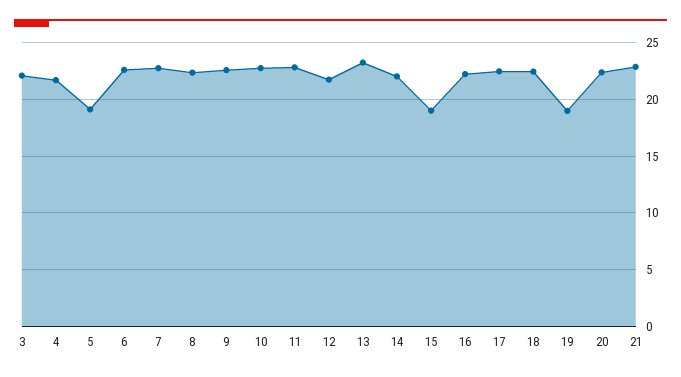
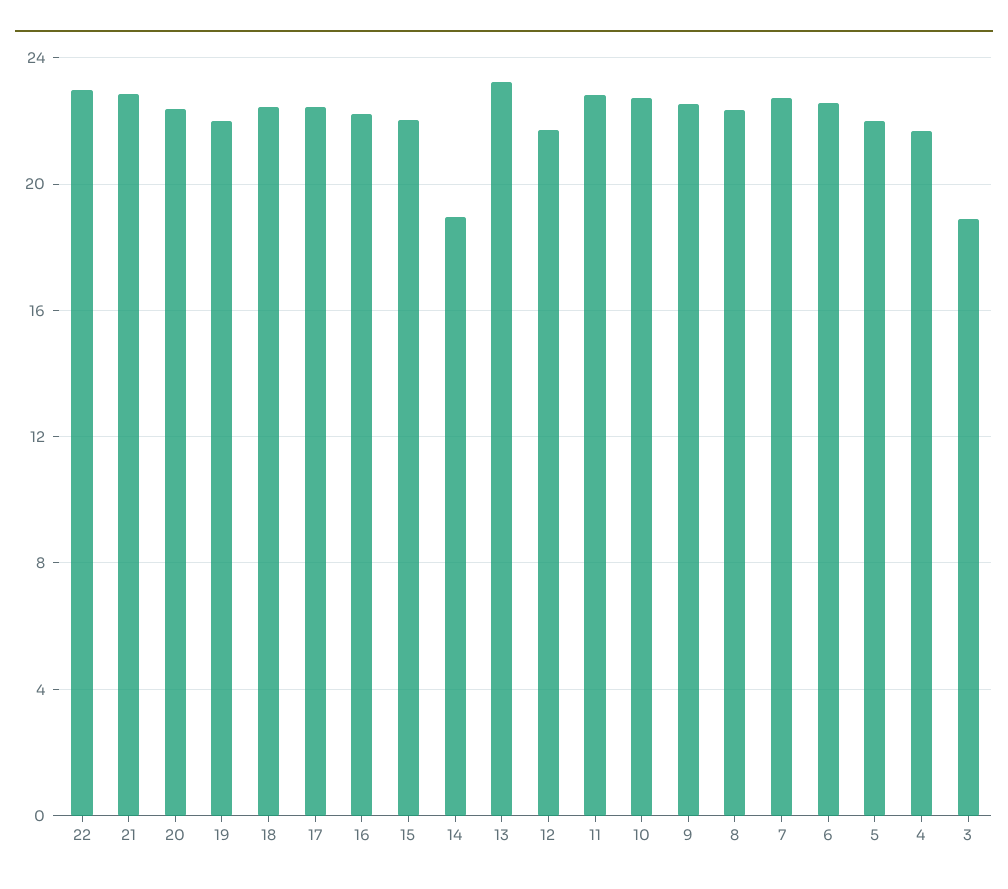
3: 22 -> 19
5: 19 -> 22
14: 22 -> 19
15: 19 -> 22
19: 19 -> 22
22: none -> 23

